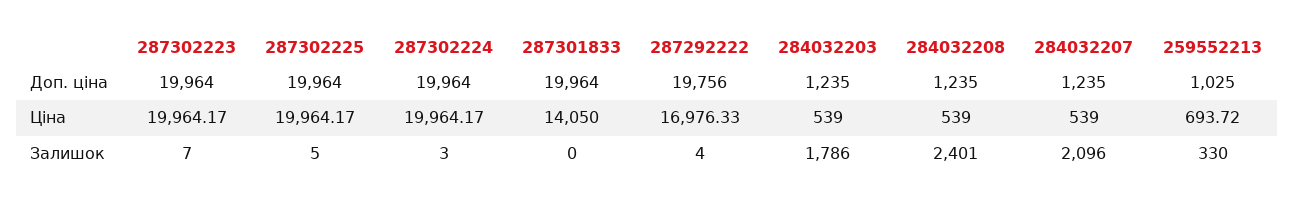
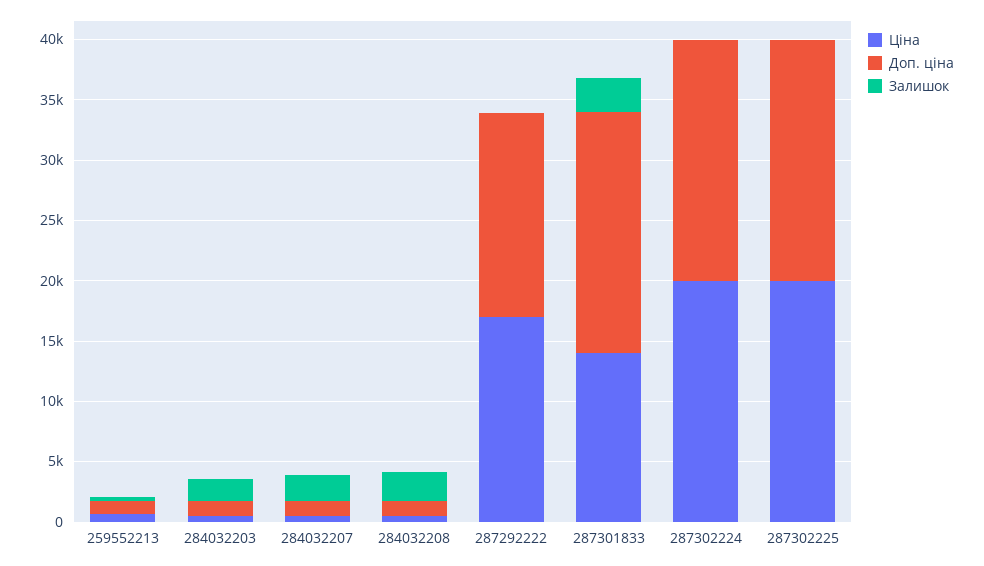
Доп. ціна, 287302223: 19964 -> none
Доп. ціна, 287292222: 19756 -> 17000
Ціна, 287302223: 19964.17 -> none
Залишок, 287302223: 7 -> none
Залишок, 287301833: 0 -> 3000

